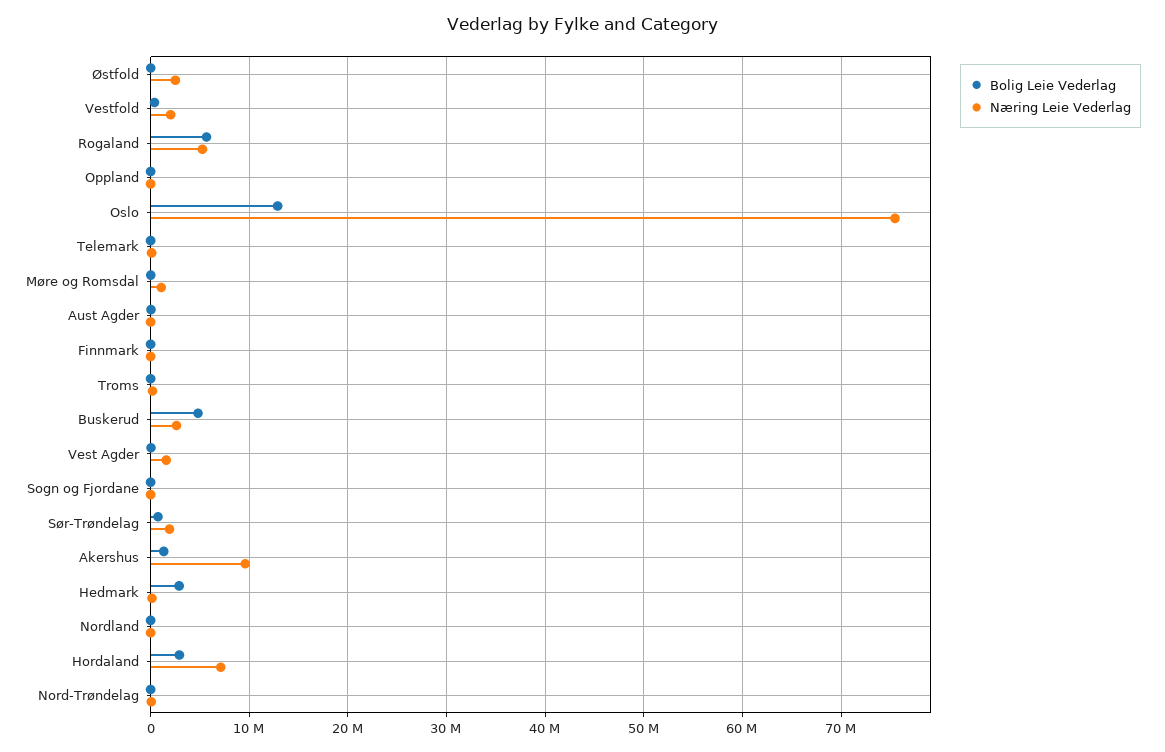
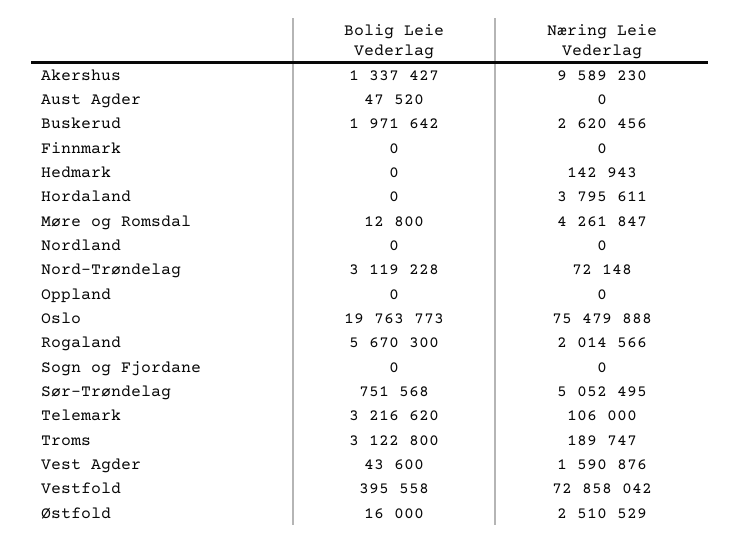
Næring Leie Vederlag, Vestfold: 2000000 -> 72858042
Næring Leie Vederlag, Rogaland: 5000000 -> 2014566
Bolig Leie Vederlag, Oslo: 13000000 -> 19763773
Bolig Leie Vederlag, Telemark: 0 -> 3216620
Næring Leie Vederlag, Møre og Romsdal: 1000000 -> 4261847
Bolig Leie Vederlag, Troms: 0 -> 3122800
Bolig Leie Vederlag, Buskerud: 5000000 -> 1971642
Næring Leie Vederlag, Sør-Trøndelag: 2000000 -> 5052495
Bolig Leie Vederlag, Hedmark: 3000000 -> 0
Bolig Leie Vederlag, Hordaland: 3000000 -> 0
Næring Leie Vederlag, Hordaland: 7000000 -> 3795611
Bolig Leie Vederlag, Nord-Trøndelag: 0 -> 3119228

